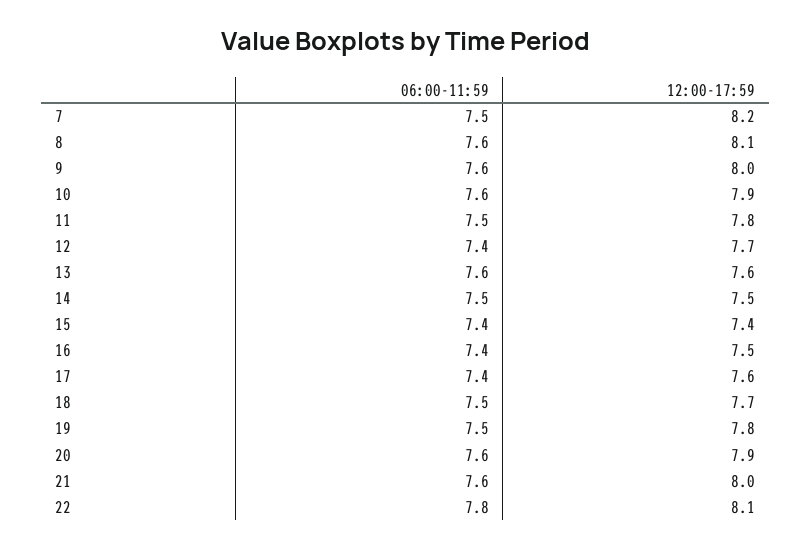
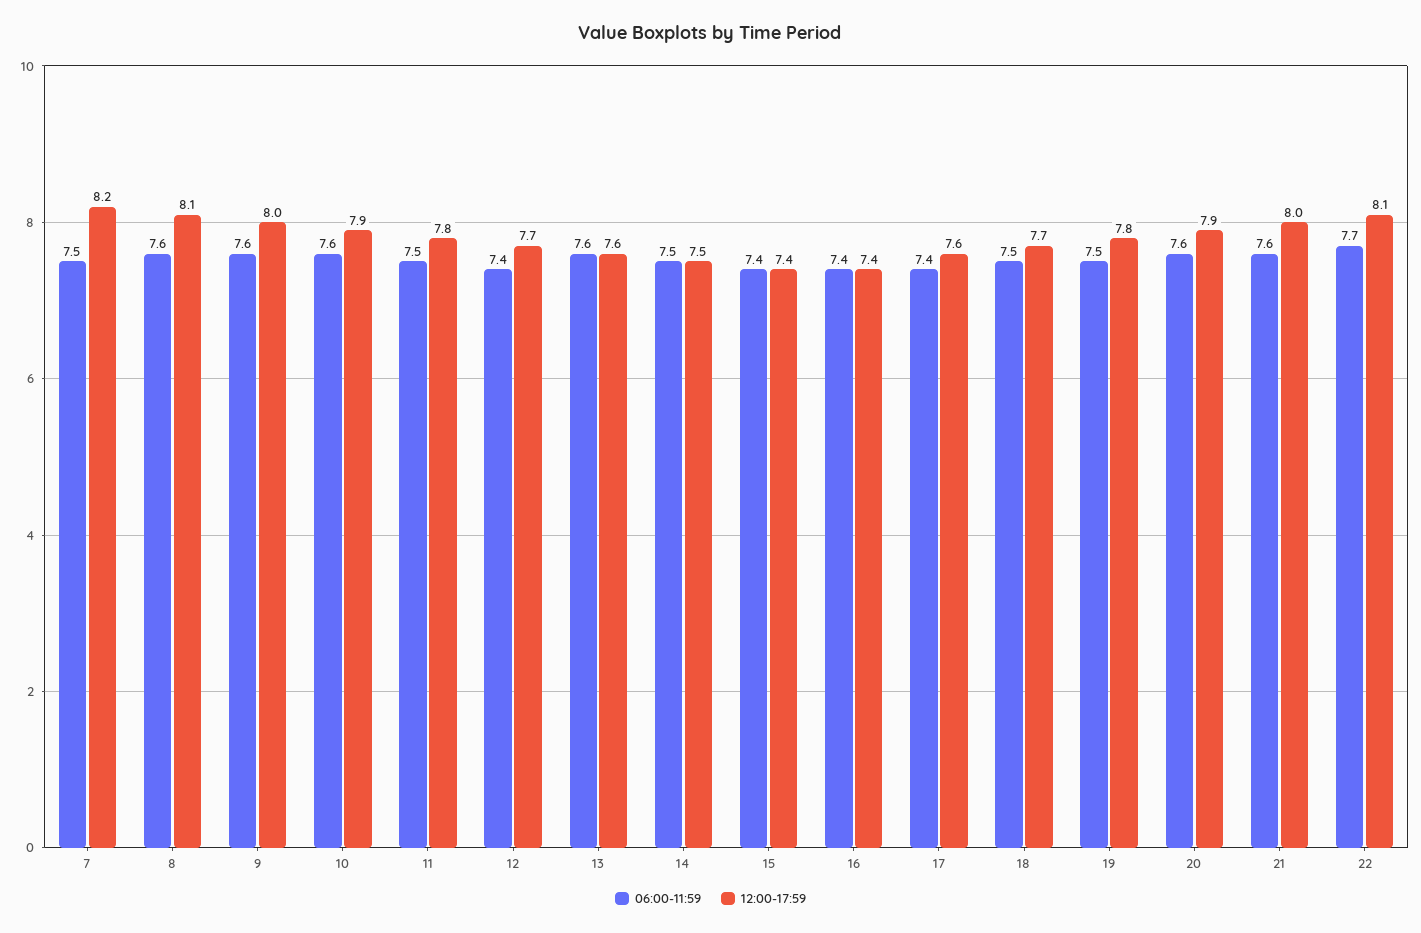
12:00-17:59, 16: 7.5 -> 7.4
06:00-11:59, 22: 7.8 -> 7.7

